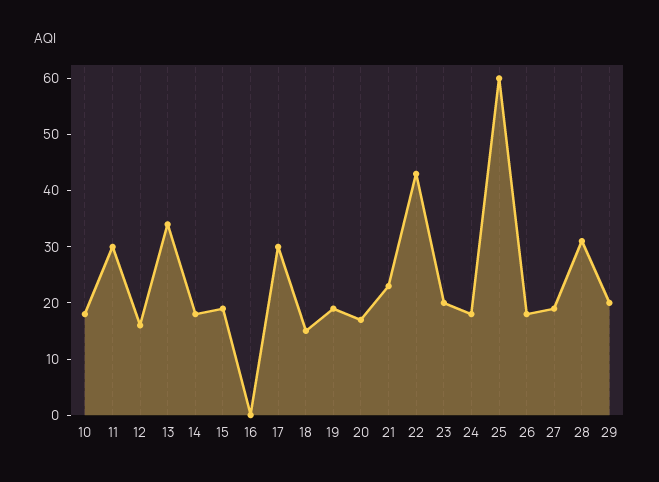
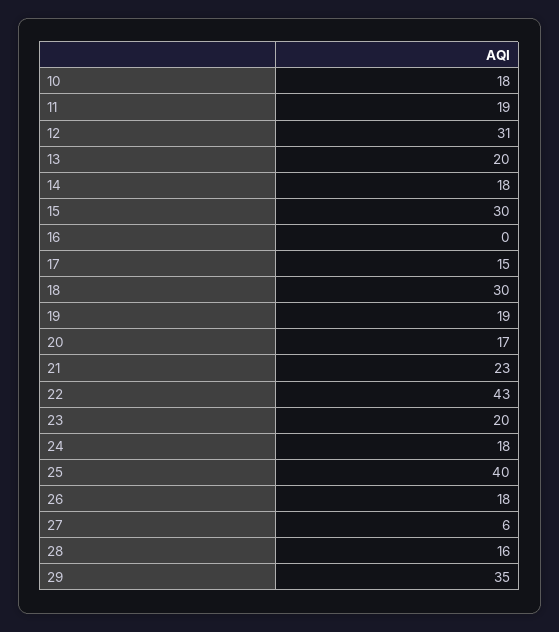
11: 30 -> 19
12: 15 -> 31
13: 35 -> 20
15: 20 -> 30
17: 30 -> 15
18: 15 -> 30
25: 60 -> 40
27: 20 -> 6
28: 30 -> 16
29: 20 -> 35

